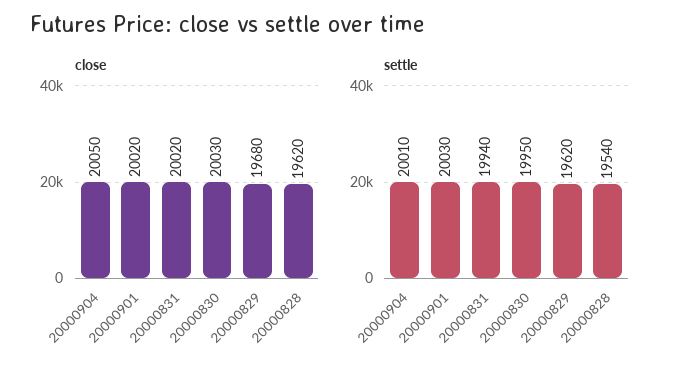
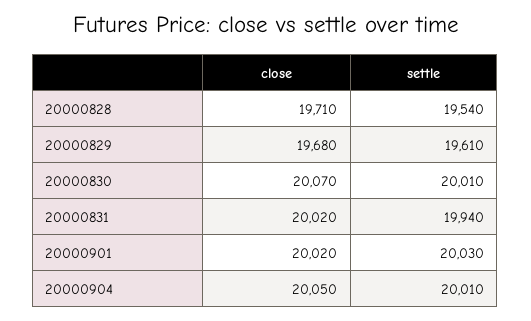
close, 20000830: 20030 -> 20070
close, 20000828: 19620 -> 19710
settle, 20000830: 19950 -> 20010
settle, 20000829: 19620 -> 19610

